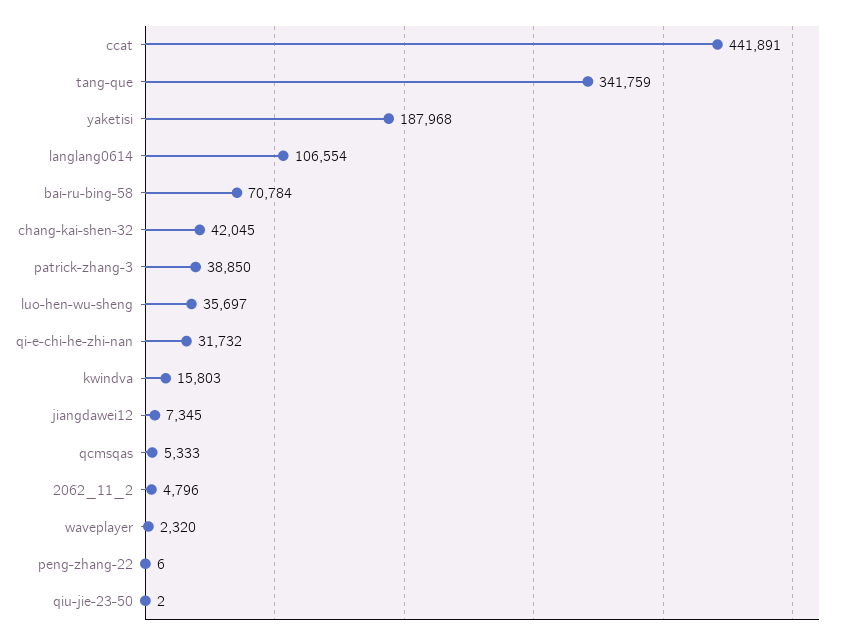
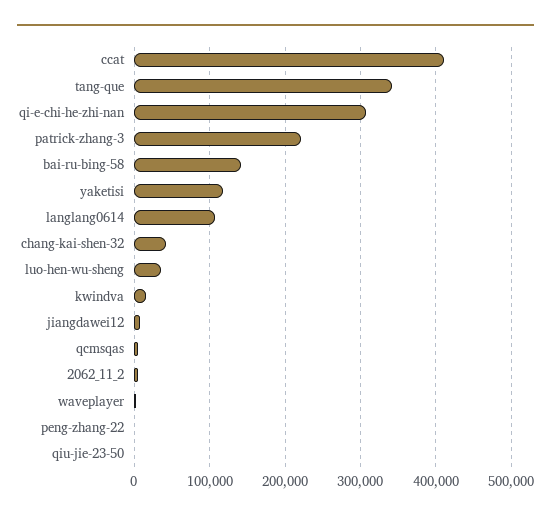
ccat: 441891 -> 410000
yaketisi: 187968 -> 120000
bai-ru-bing-58: 70784 -> 140000
patrick-zhang-3: 38850 -> 220000
qi-e-chi-he-zhi-nan: 31732 -> 310000

